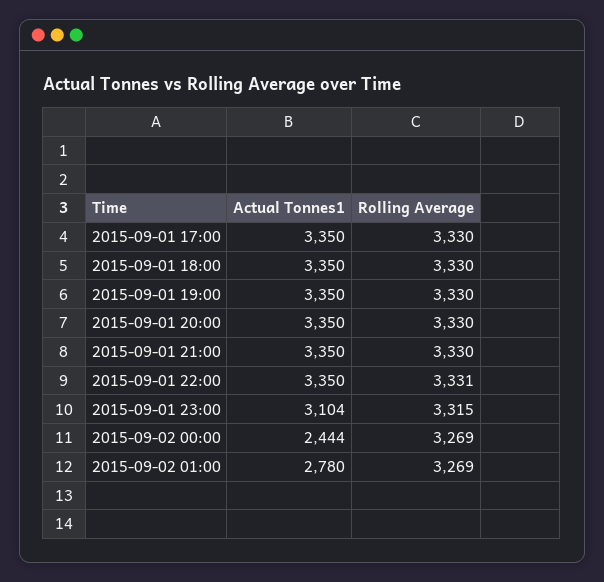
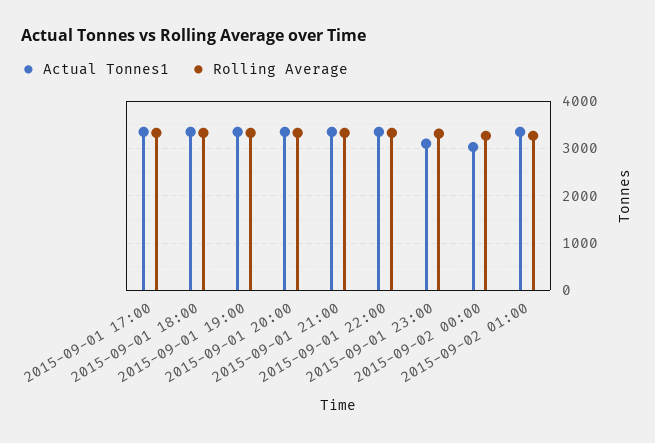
Actual Tonnes1, 2015-09-02 00:00: 2444 -> 3000
Actual Tonnes1, 2015-09-02 01:00: 2780 -> 3400

